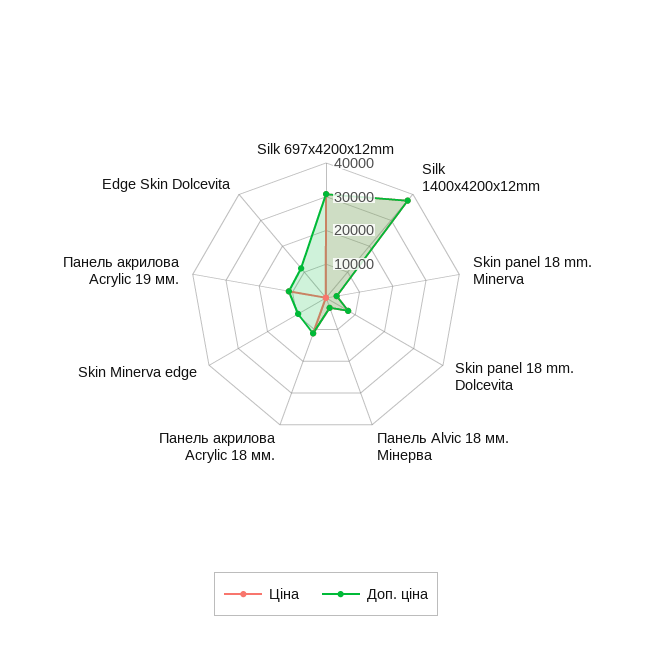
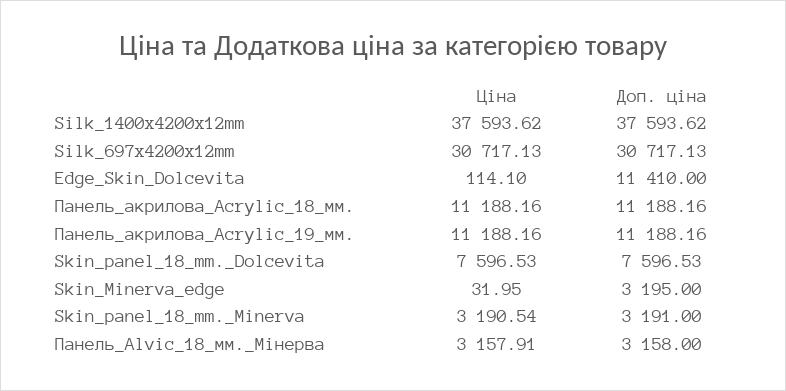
Доп. ціна, Skin Minerva edge: 10000 -> 3195

